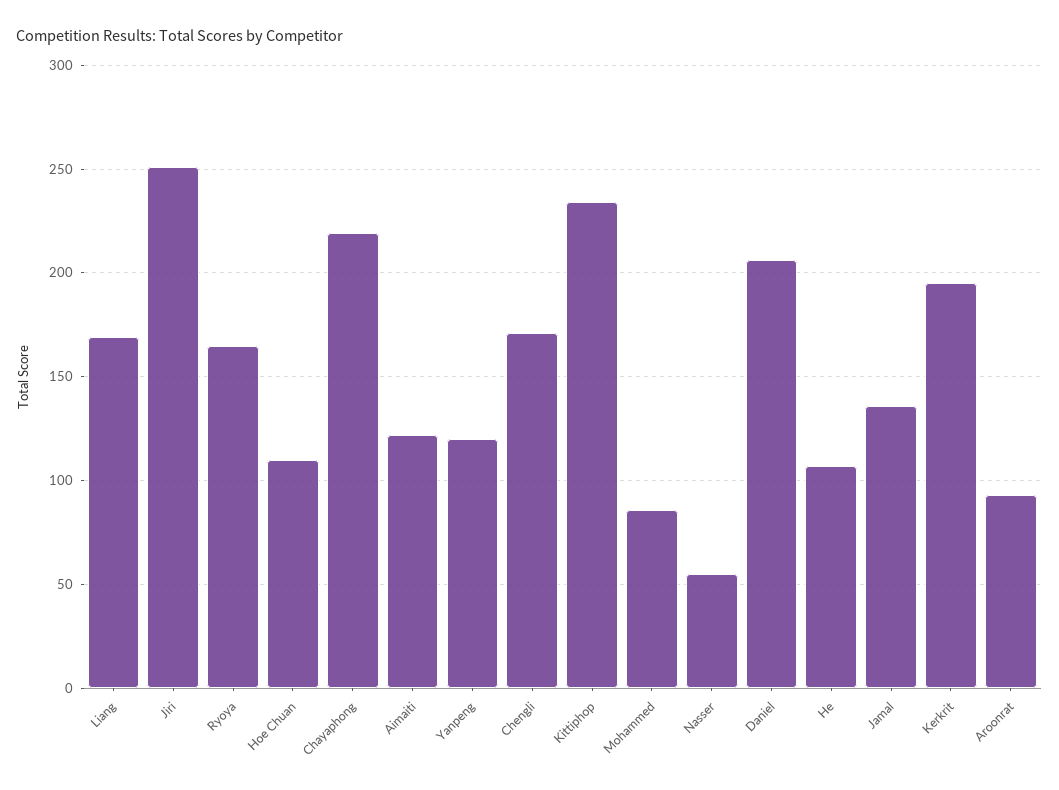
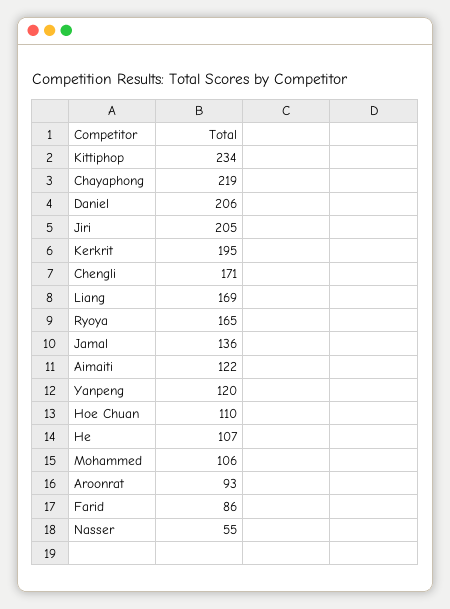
Jiri: 250 -> 205
Mohammed: 85 -> 106
Farid: none -> 86

